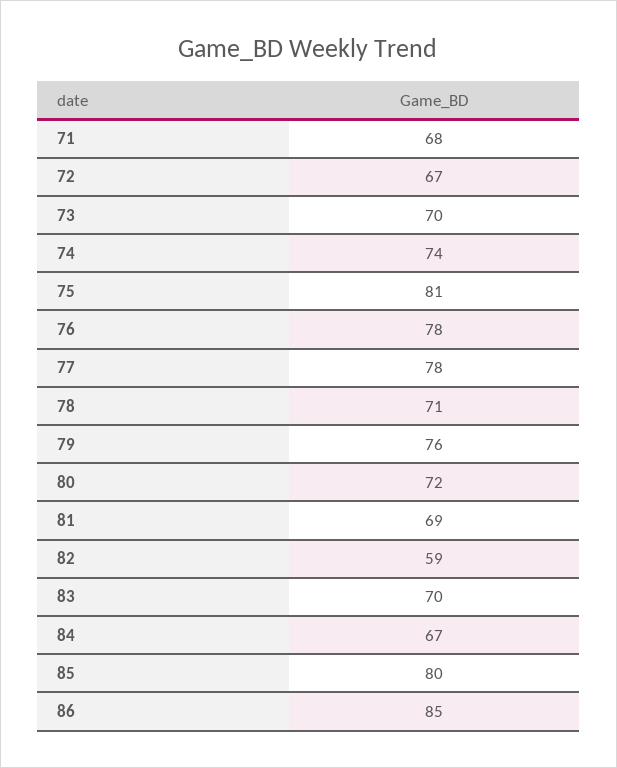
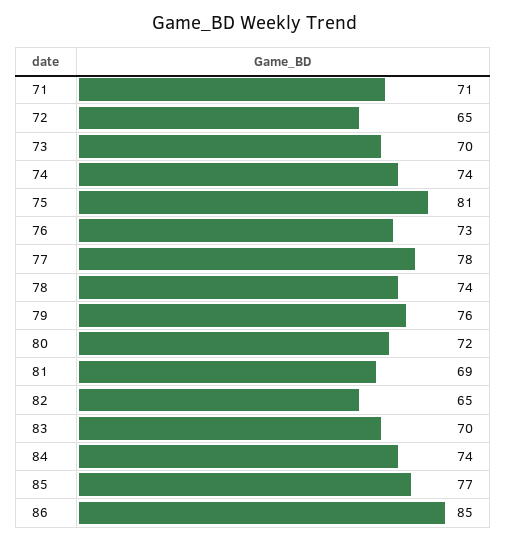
71: 68 -> 71
72: 67 -> 65
76: 78 -> 73
78: 71 -> 74
82: 59 -> 65
84: 67 -> 74
85: 80 -> 77

